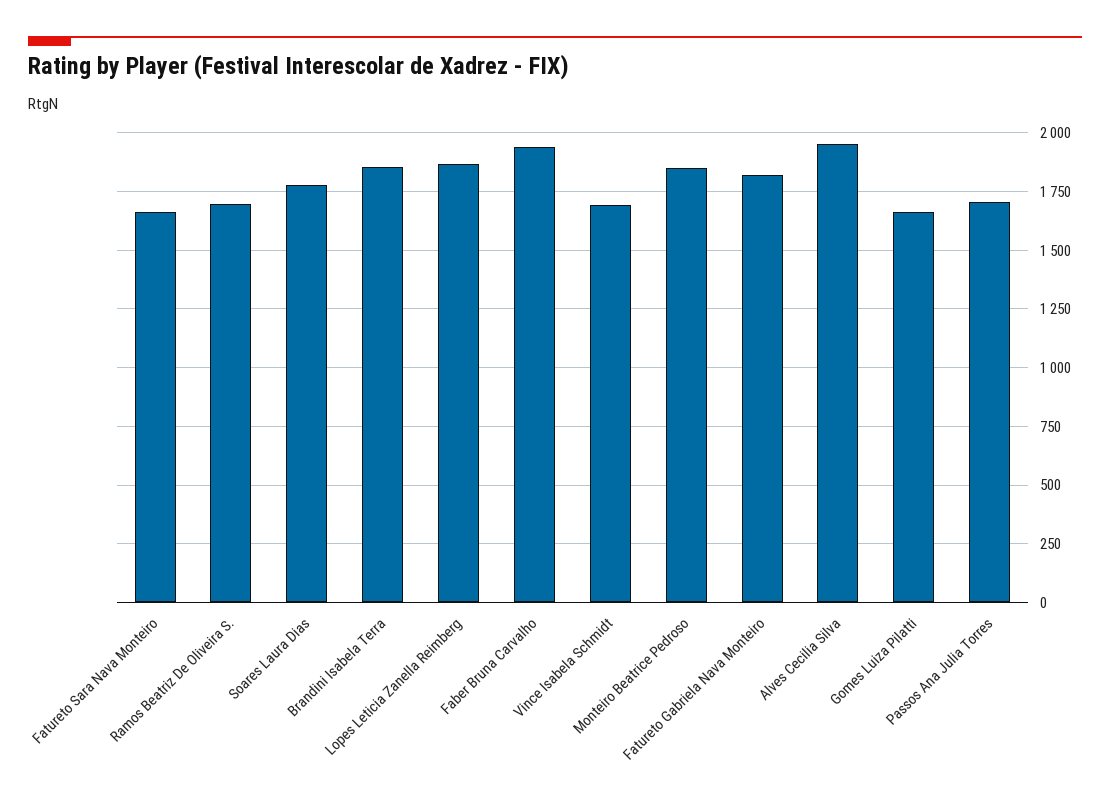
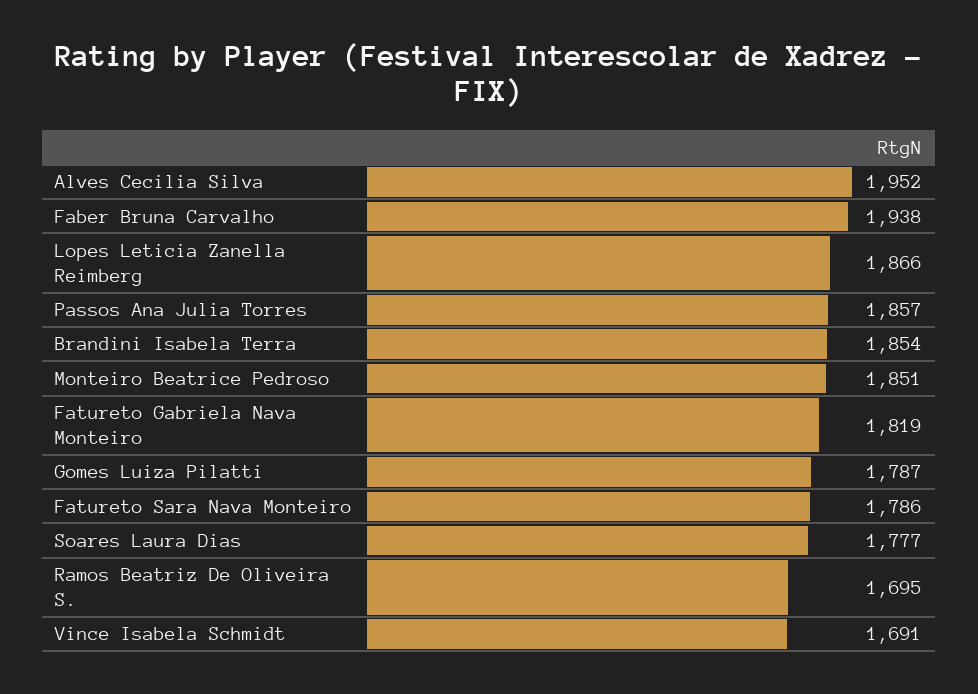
Fatureto Sara Nava Monteiro: 1650 -> 1786
Gomes Luiza Pilatti: 1650 -> 1787
Passos Ana Julia Torres: 1700 -> 1857

